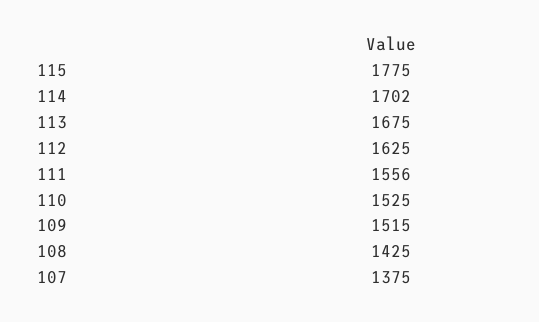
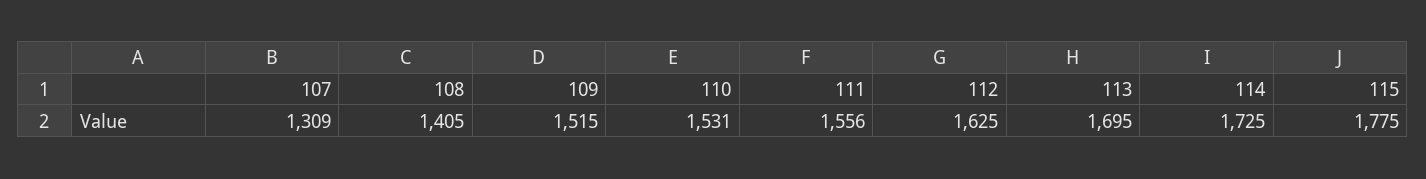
114: 1702 -> 1725
113: 1675 -> 1695
110: 1525 -> 1531
108: 1425 -> 1405
107: 1375 -> 1309

